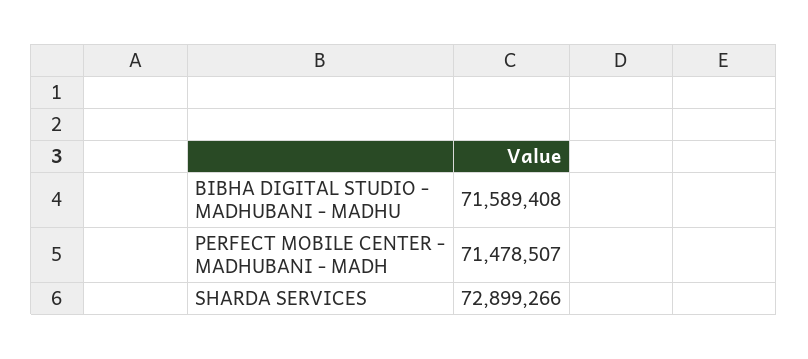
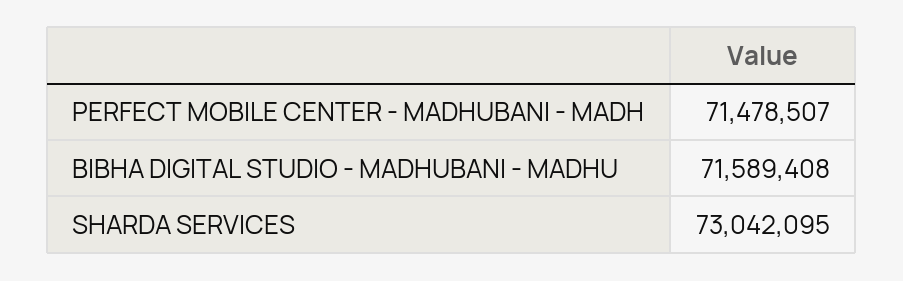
SHARDA SERVICES: 72899266 -> 73042095

